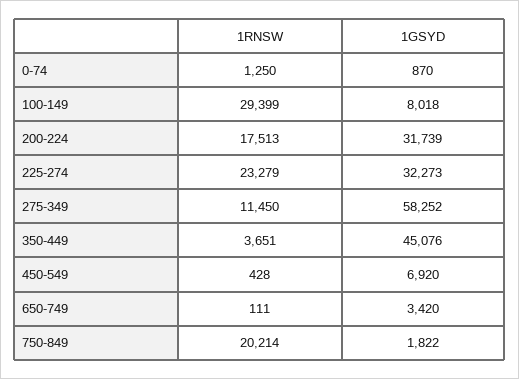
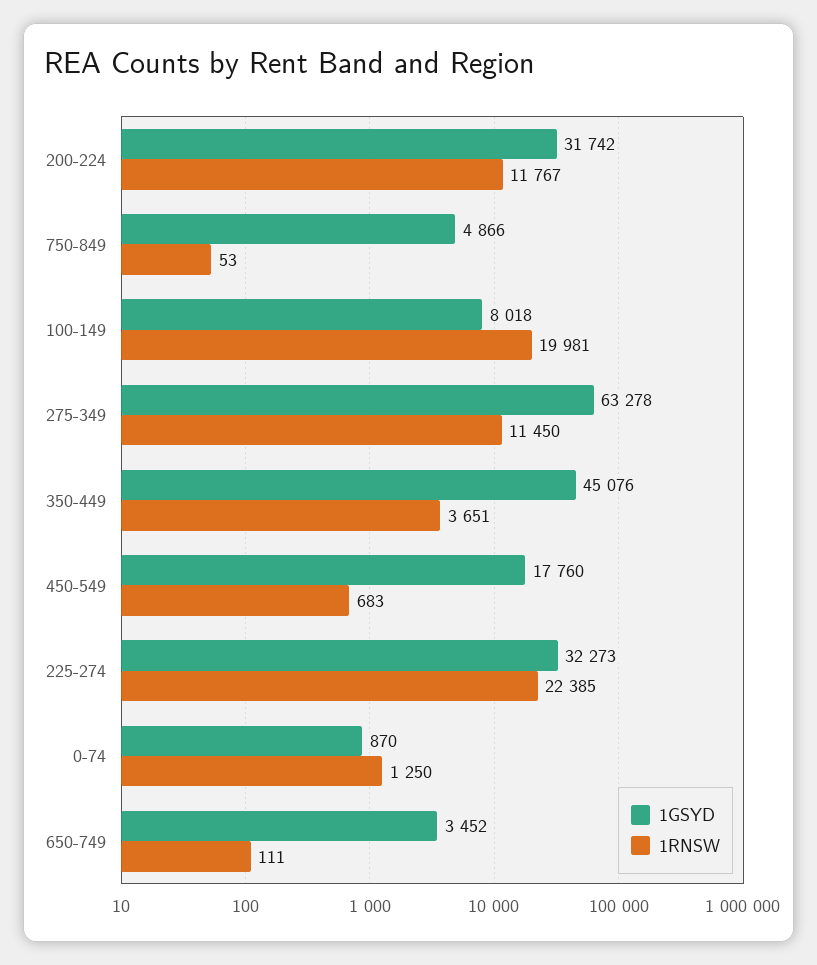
1RNSW, 100-149: 29399 -> 19981
1RNSW, 200-224: 17513 -> 11767
1GSYD, 200-224: 31739 -> 31742
1RNSW, 225-274: 23279 -> 22385
1GSYD, 275-349: 58252 -> 63278
1RNSW, 450-549: 428 -> 683
1GSYD, 450-549: 6920 -> 17760
1GSYD, 650-749: 3420 -> 3452
1RNSW, 750-849: 20214 -> 53
1GSYD, 750-849: 1822 -> 4866

